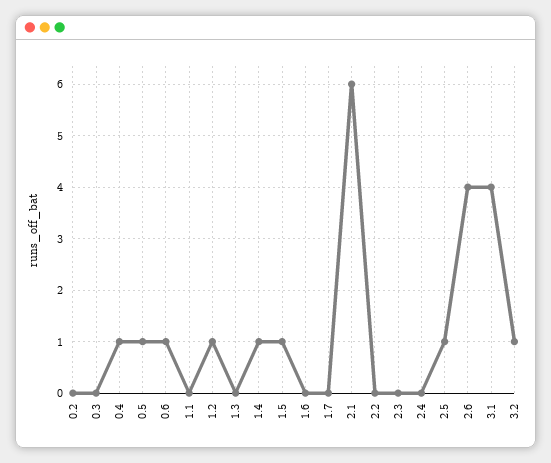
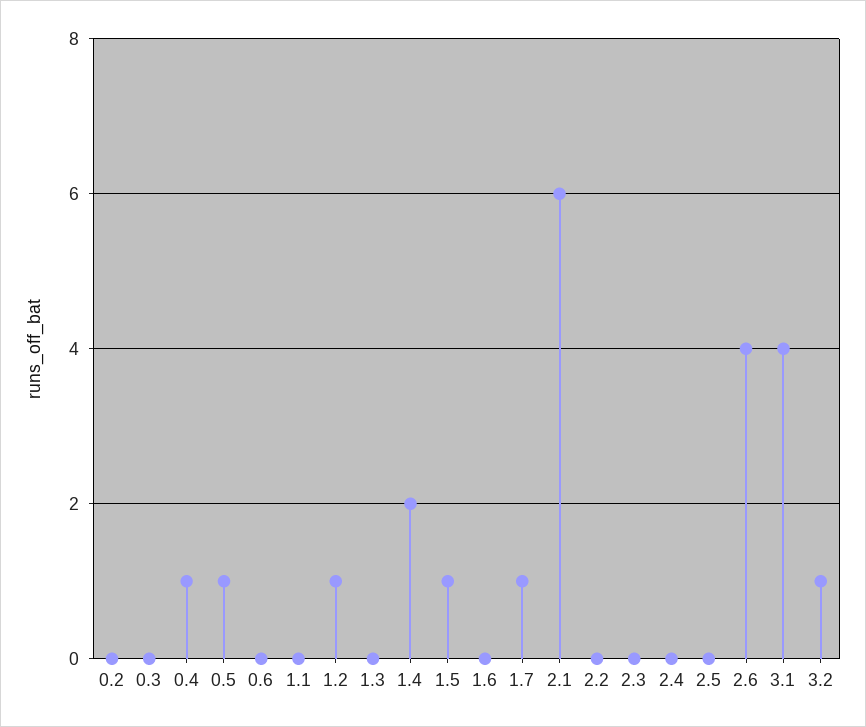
0.6: 1 -> 0
1.4: 1 -> 2
1.7: 0 -> 1
2.5: 1 -> 0

